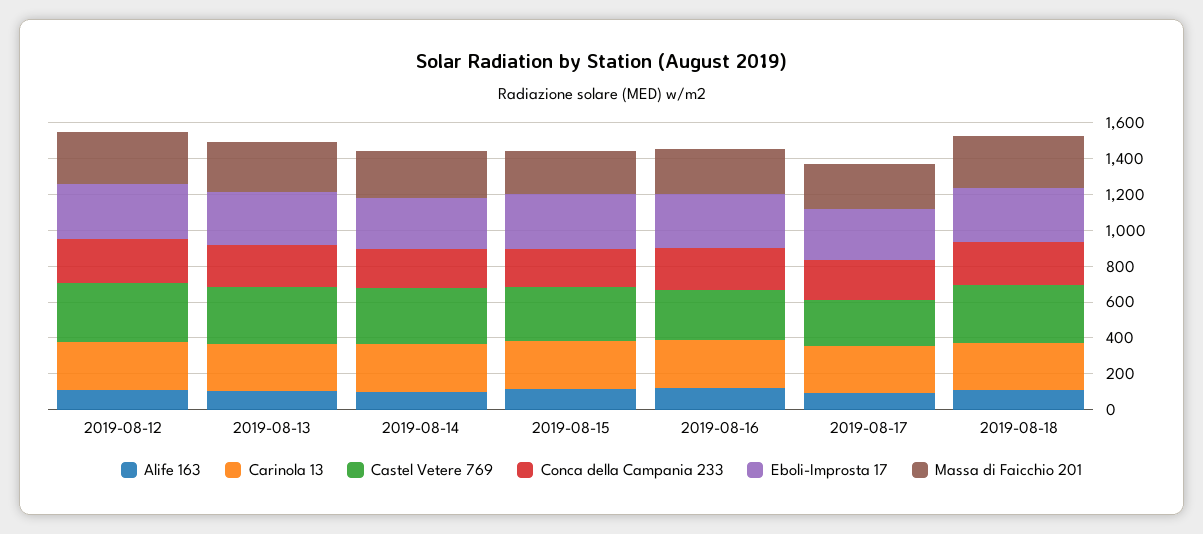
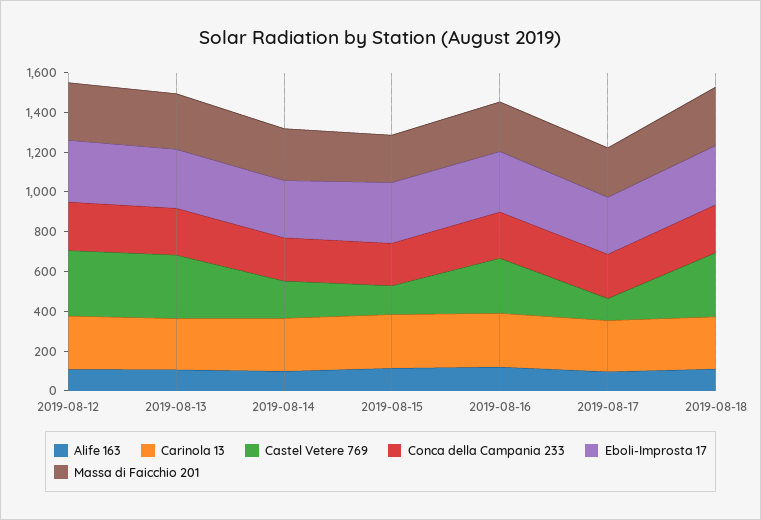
Castel Vetere 769, 2019-08-14: 300 -> 200
Castel Vetere 769, 2019-08-15: 300 -> 150
Castel Vetere 769, 2019-08-17: 250 -> 100

